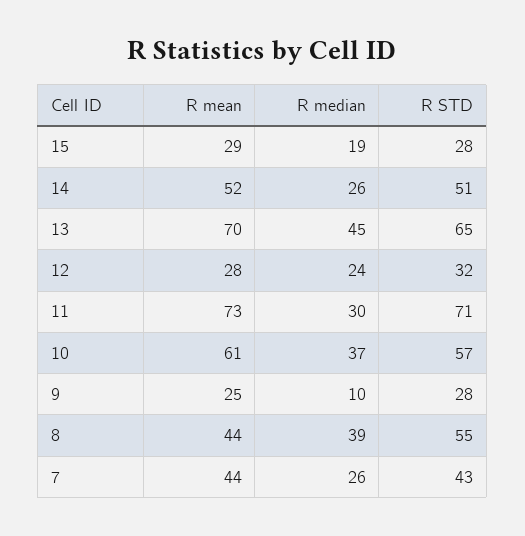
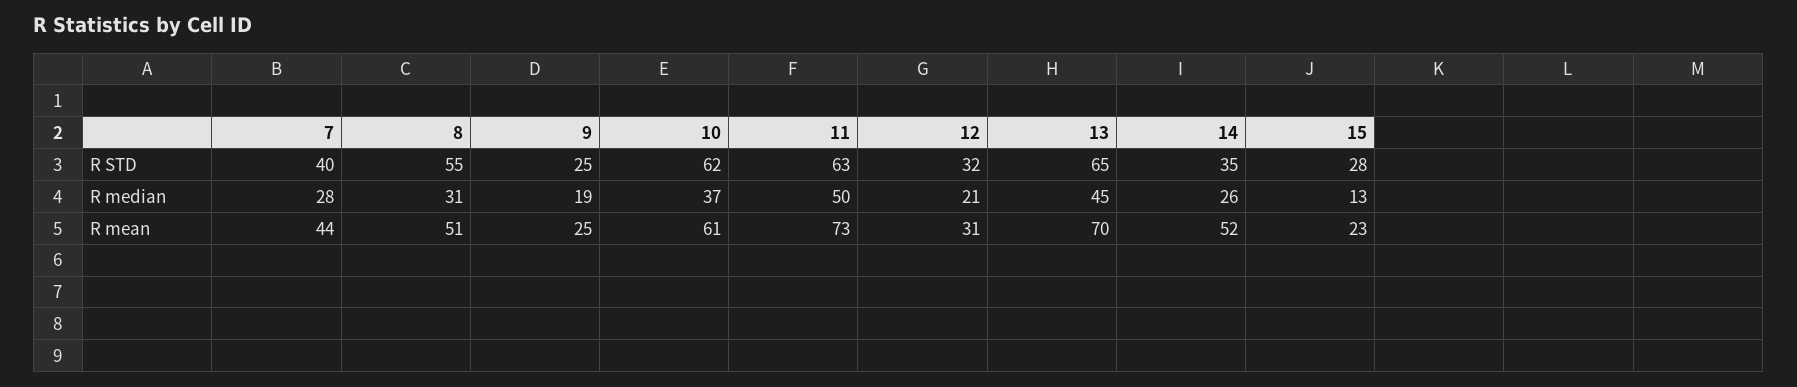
R mean, 15: 29 -> 23
R median, 15: 19 -> 13
R STD, 14: 51 -> 35
R mean, 12: 28 -> 31
R median, 12: 24 -> 21
R median, 11: 30 -> 50
R STD, 11: 71 -> 63
R STD, 10: 57 -> 62
R median, 9: 10 -> 19
R STD, 9: 28 -> 25
R mean, 8: 44 -> 51
R median, 8: 39 -> 31
R median, 7: 26 -> 28
R STD, 7: 43 -> 40

